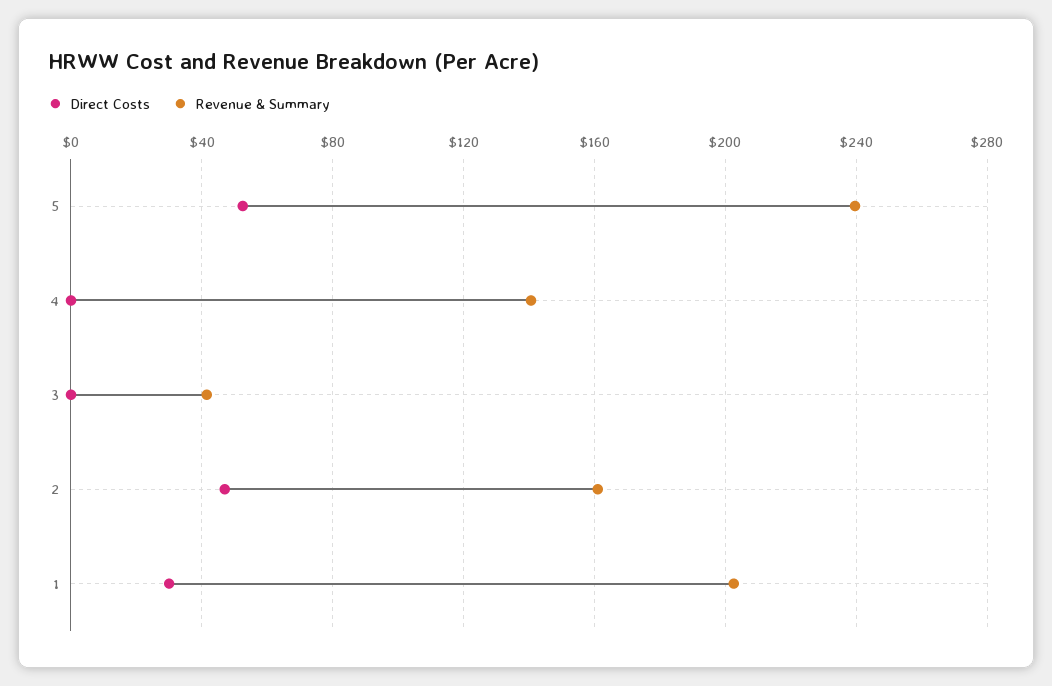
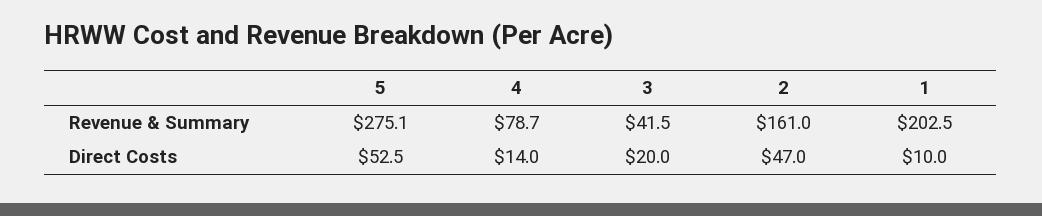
Revenue & Summary, 5: 240 -> 275.1
Direct Costs, 4: 0 -> 14
Revenue & Summary, 4: 140 -> 78.7
Direct Costs, 3: 0 -> 20
Direct Costs, 1: 30 -> 10

